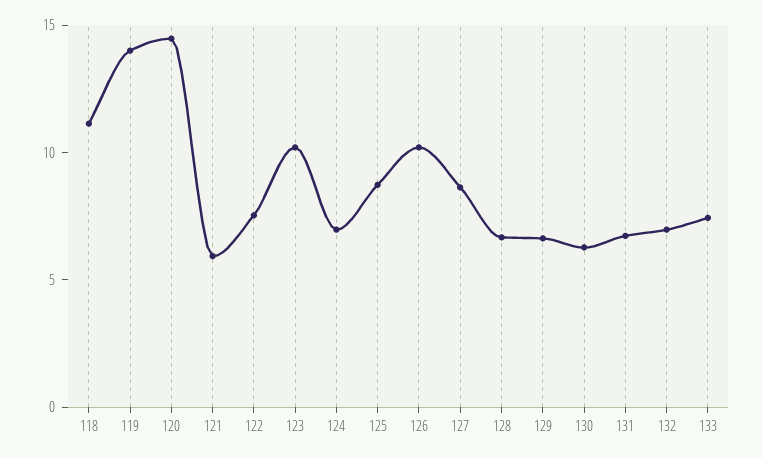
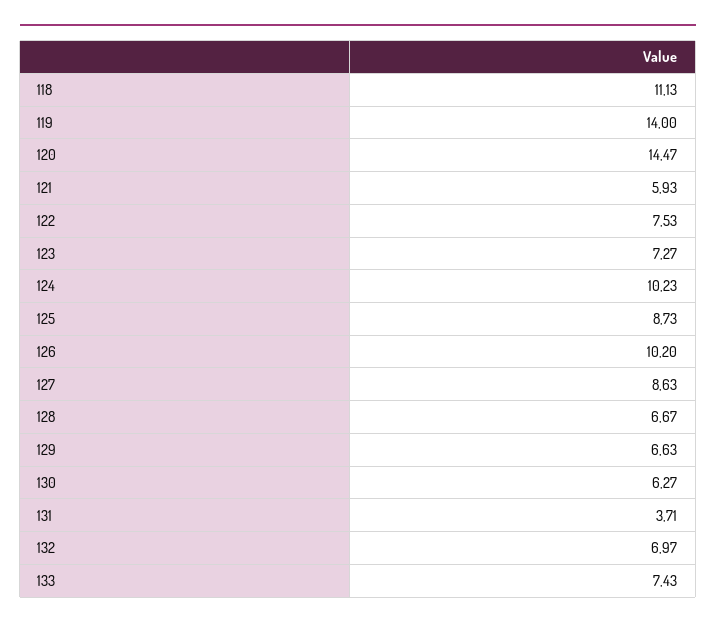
123: 10 -> 7.27
124: 7 -> 10.23
131: 7 -> 3.71

